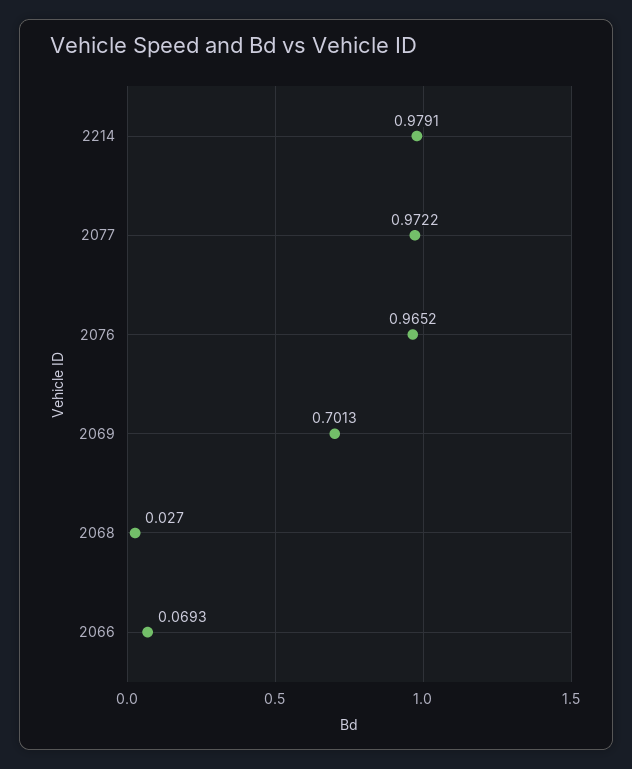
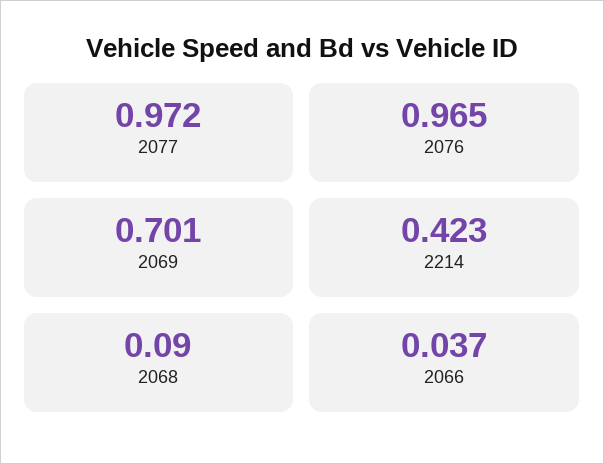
2214: 0.9791 -> 0.423
2068: 0.027 -> 0.09
2066: 0.0693 -> 0.037

